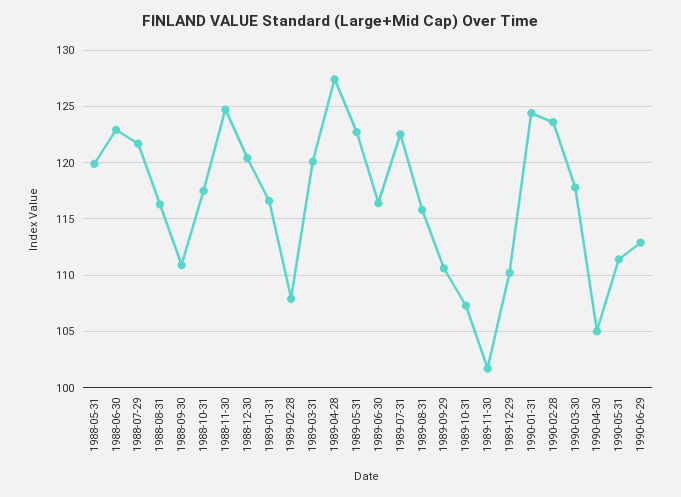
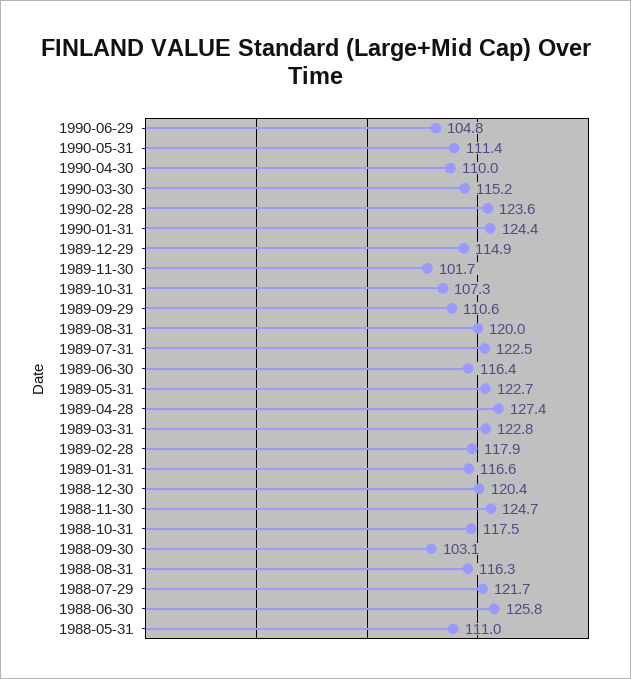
1988-05-31: 120 -> 111
1988-06-30: 123 -> 125.8
1988-09-30: 111 -> 103.1
1989-02-28: 108 -> 117.9
1989-03-31: 120 -> 122.8
1989-08-31: 116 -> 120
1989-12-29: 110 -> 114.9
1990-03-30: 118 -> 115.2
1990-04-30: 105 -> 110
1990-06-29: 113 -> 104.8

